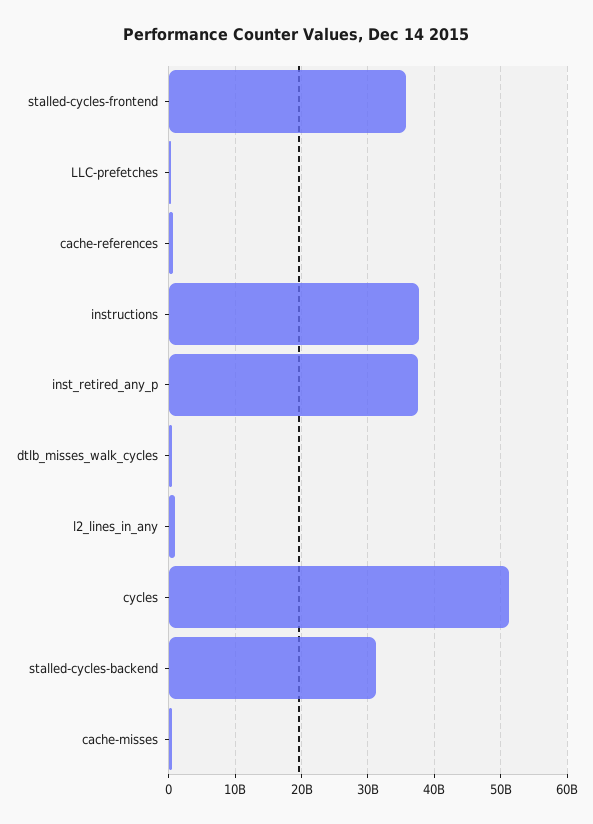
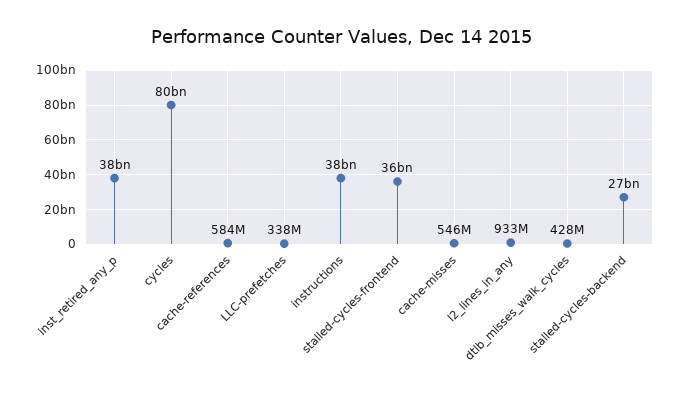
cycles: 51000000000 -> 80000000000
stalled-cycles-backend: 31000000000 -> 27000000000

